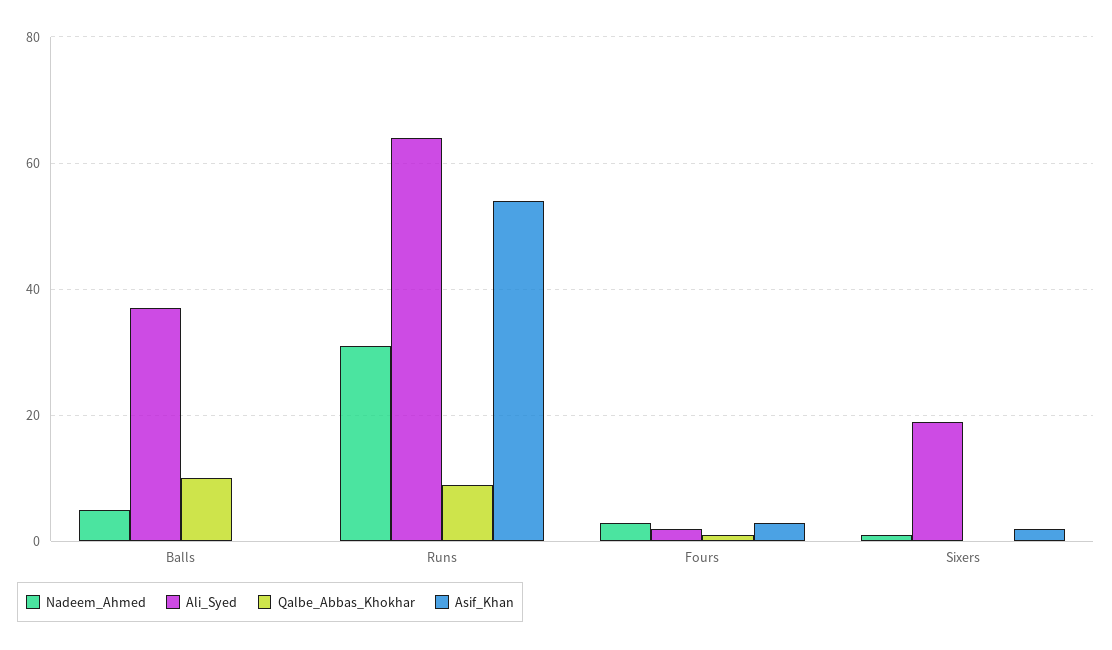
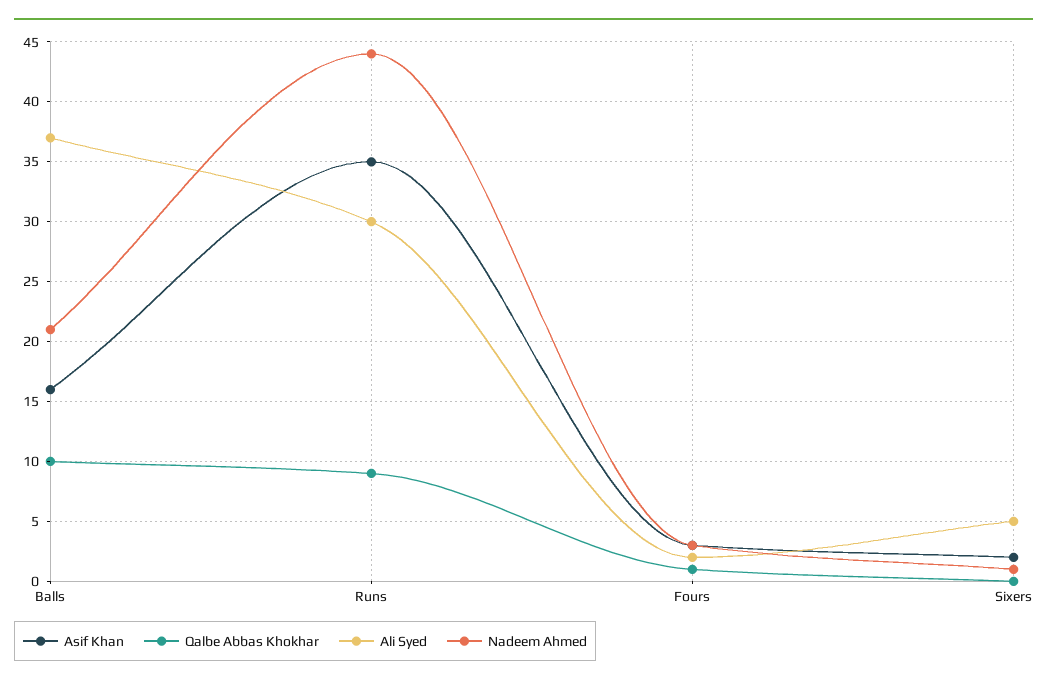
Nadeem_Ahmed, Balls: 5 -> 21
Asif_Khan, Balls: 0 -> 16
Nadeem_Ahmed, Runs: 30 -> 44
Ali_Syed, Runs: 65 -> 30
Asif_Khan, Runs: 55 -> 35
Ali_Syed, Sixers: 20 -> 5

